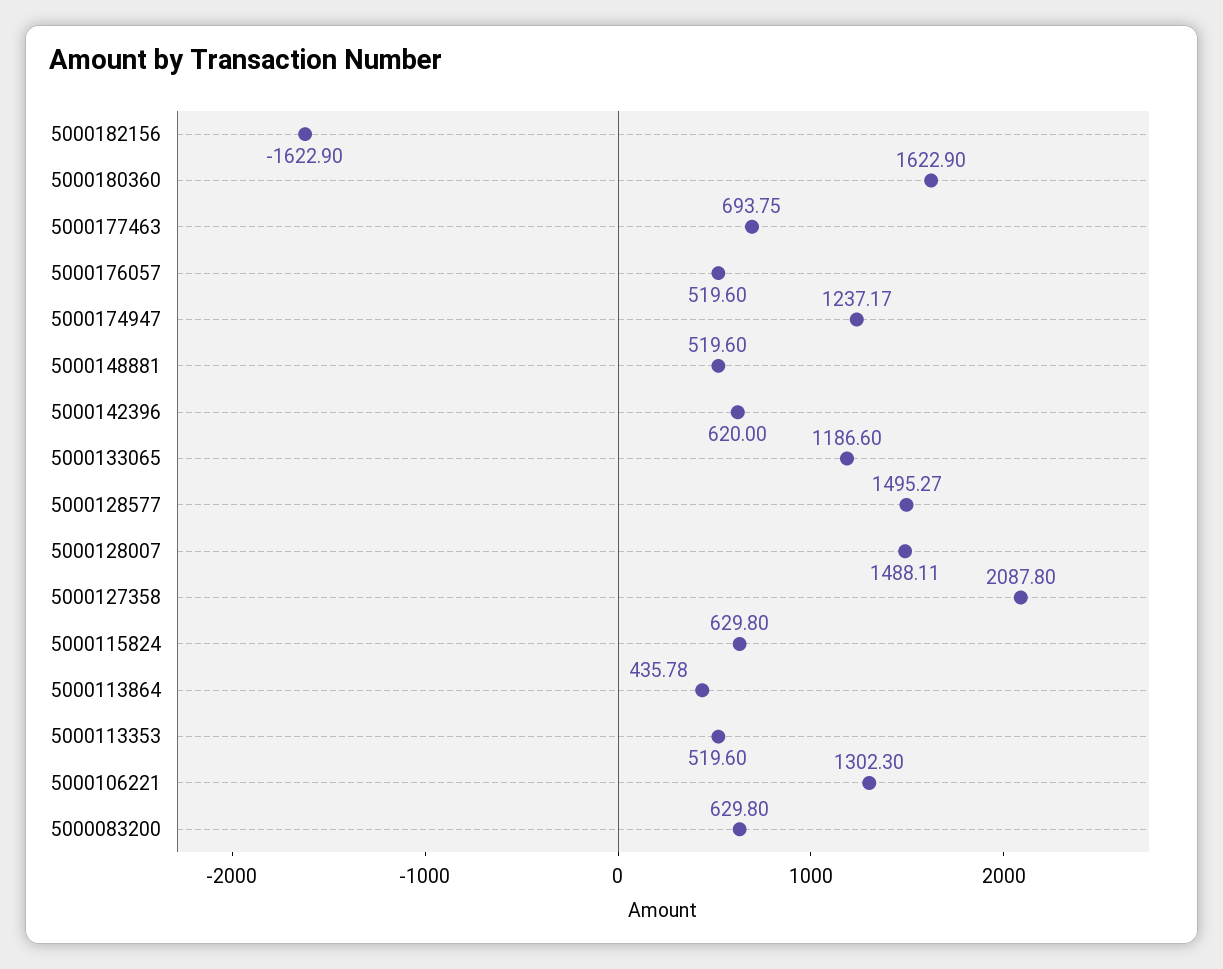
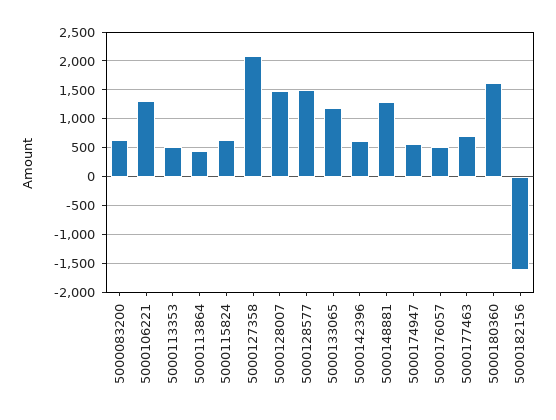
5000174947: 1237.17 -> 500
5000148881: 519.6 -> 1250

